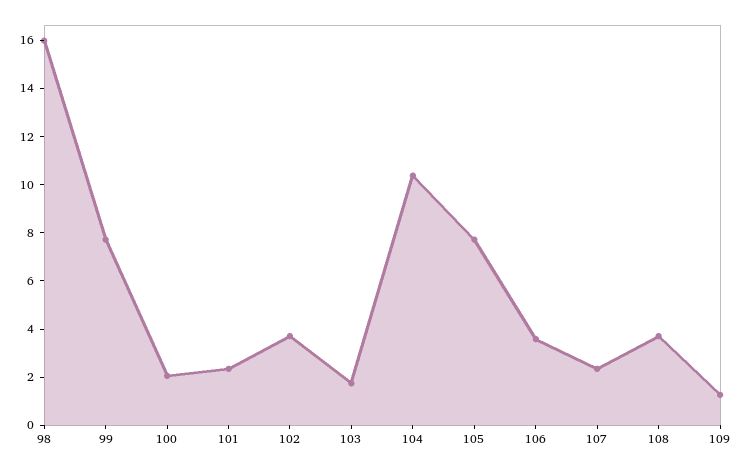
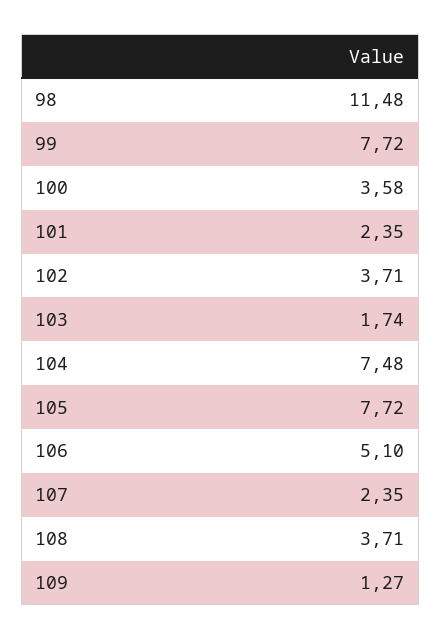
98: 16 -> 11.48
100: 2 -> 3.58
104: 10.5 -> 7.48
106: 3.5 -> 5.1

